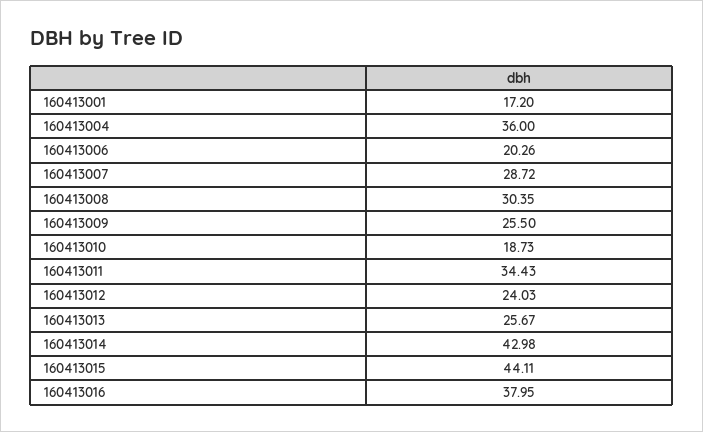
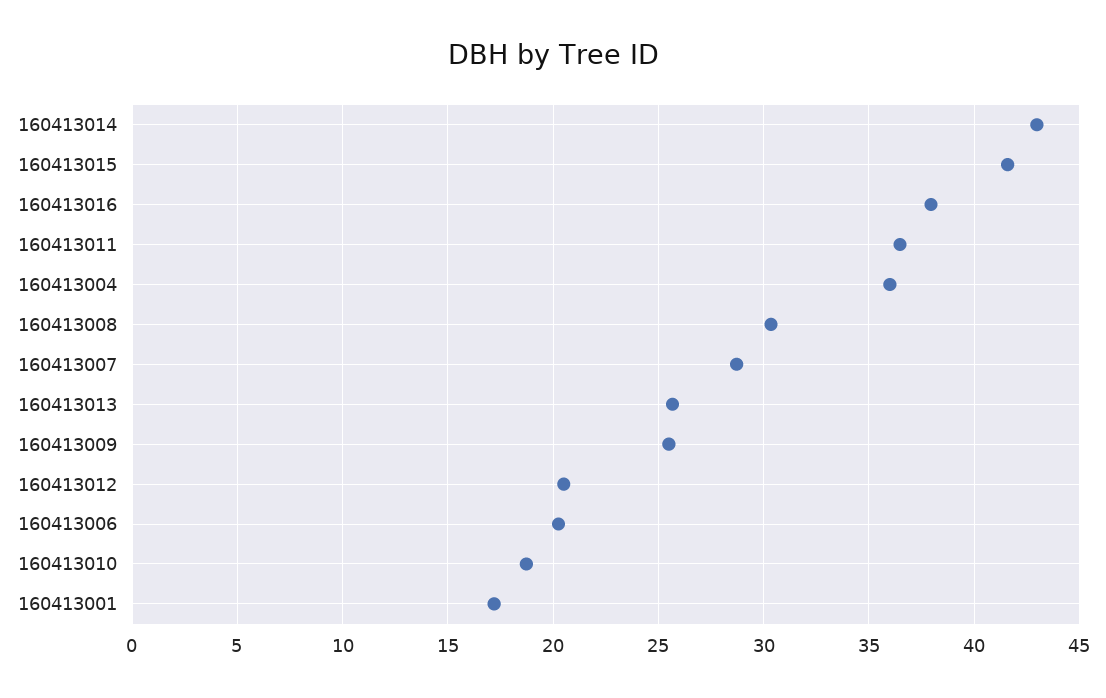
160413011: 34.43 -> 36.5
160413012: 24.03 -> 20.5
160413015: 44.11 -> 41.5

